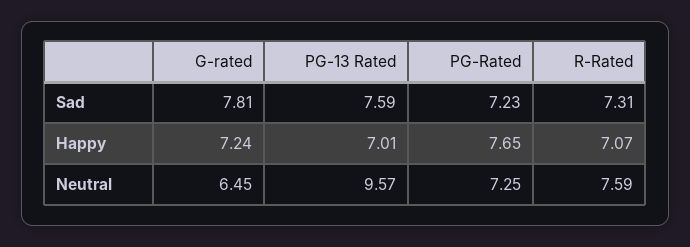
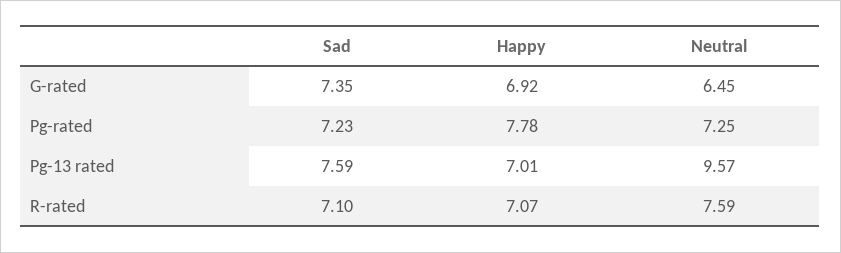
G-rated, Sad: 7.81 -> 7.35
R-Rated, Sad: 7.31 -> 7.1
G-rated, Happy: 7.24 -> 6.92
PG-Rated, Happy: 7.65 -> 7.78

